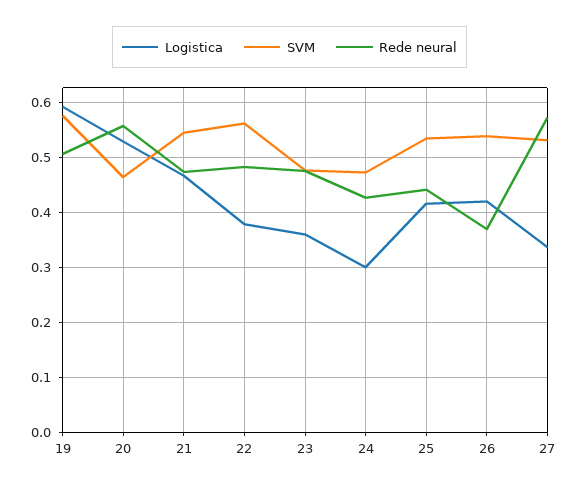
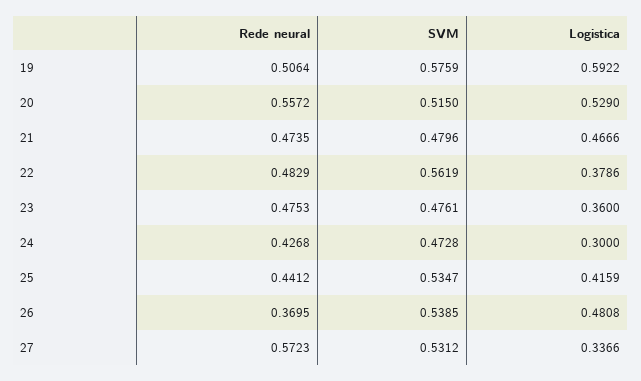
SVM, 20: 0.46 -> 0.515
SVM, 21: 0.54 -> 0.4796
Logistica, 26: 0.42 -> 0.4808

